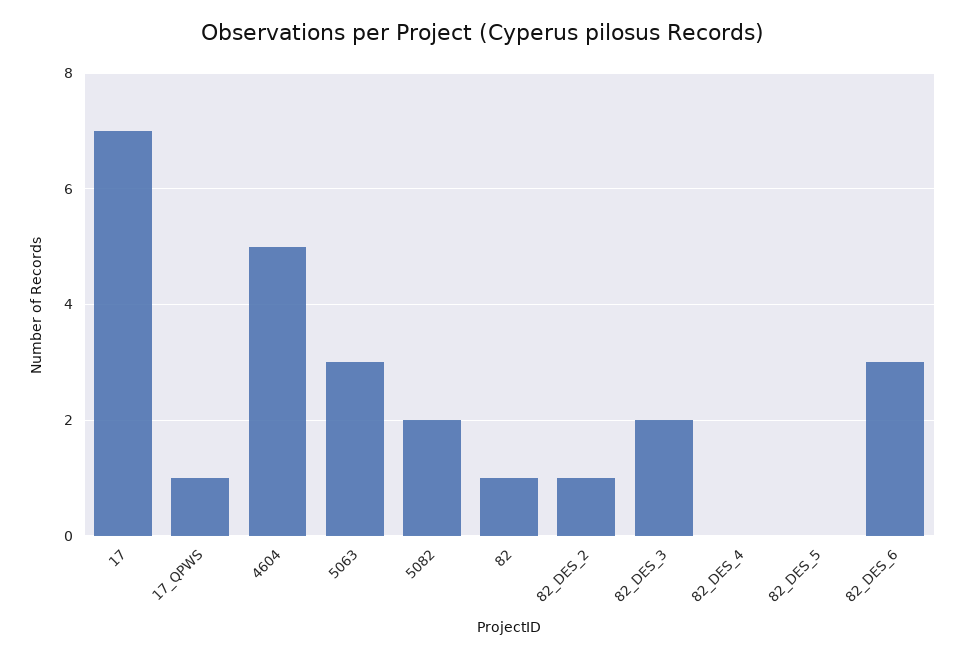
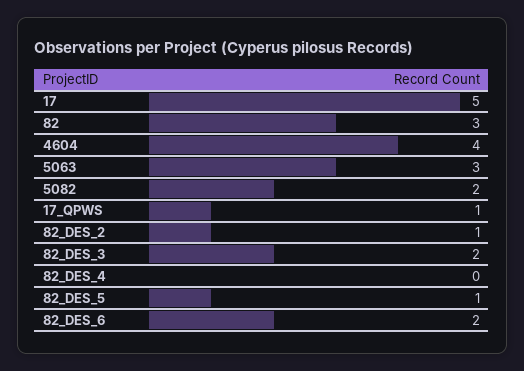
17: 7 -> 5
4604: 5 -> 4
82: 1 -> 3
82_DES_5: 0 -> 1
82_DES_6: 3 -> 2

